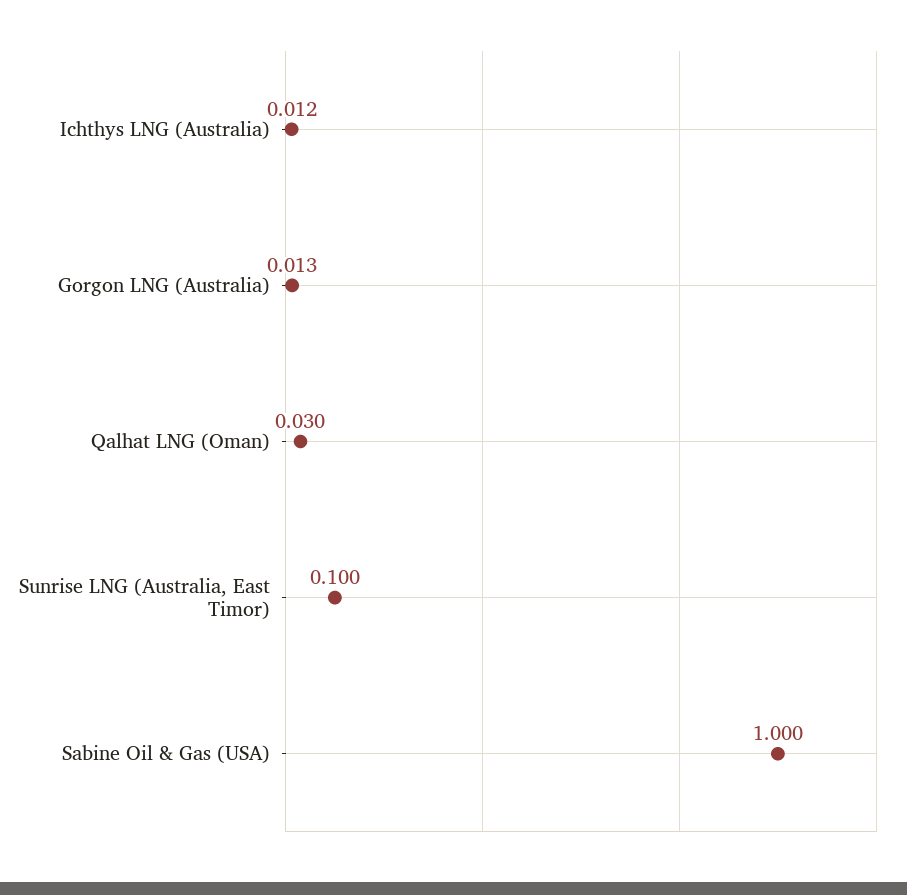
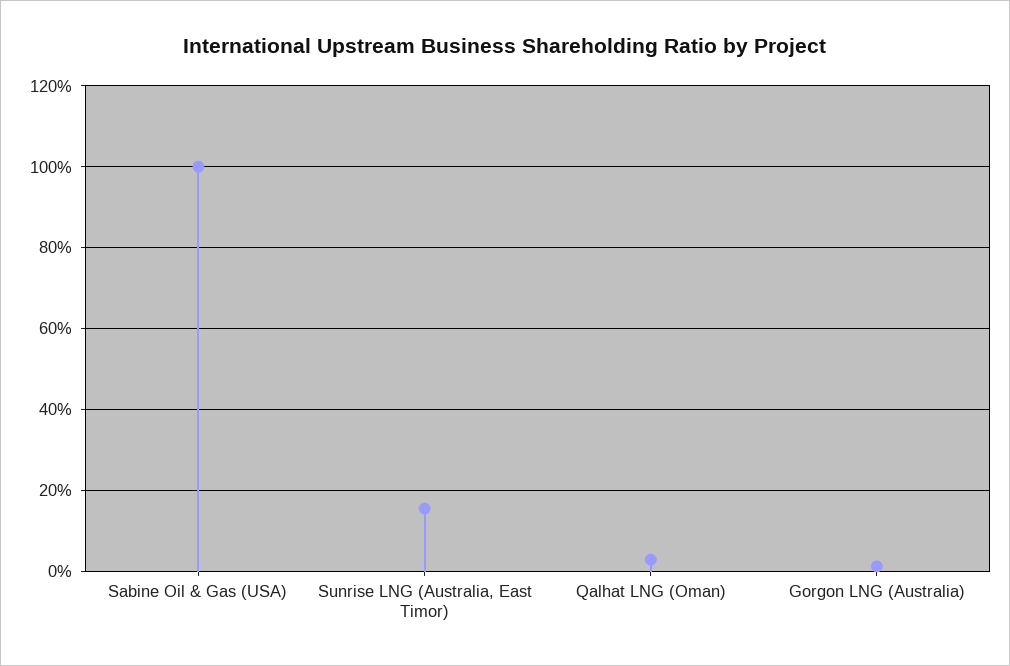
Ichthys LNG (Australia): 0.012 -> none
Sunrise LNG (Australia, East Timor): 0.1 -> 0.16

